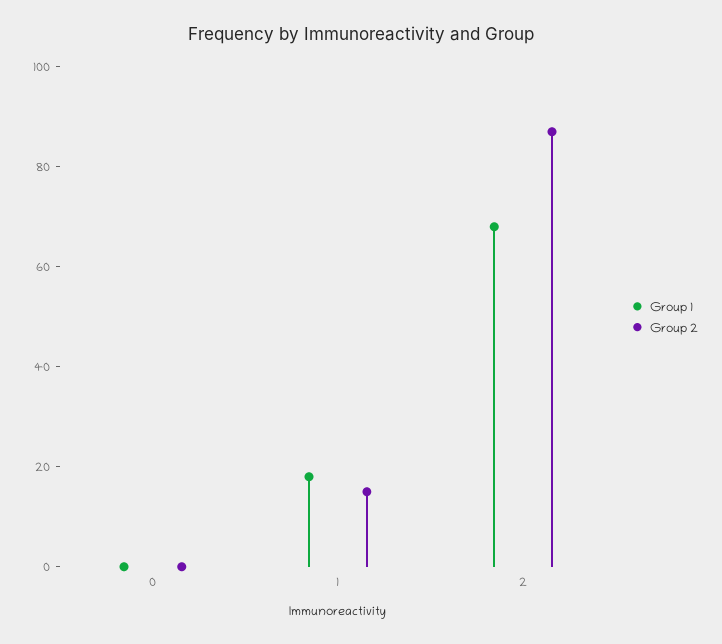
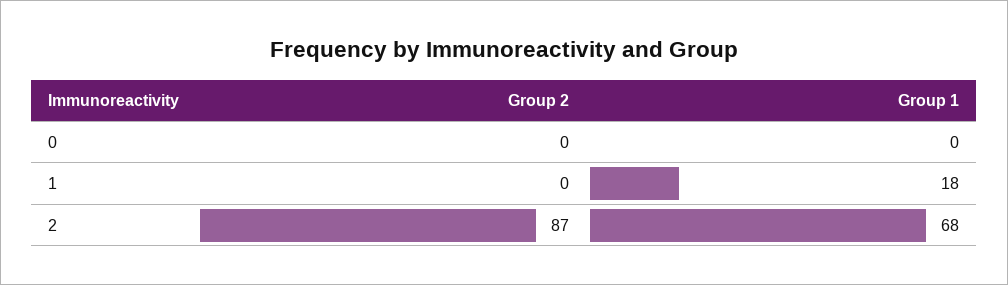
Group 2, 1: 15 -> 0

